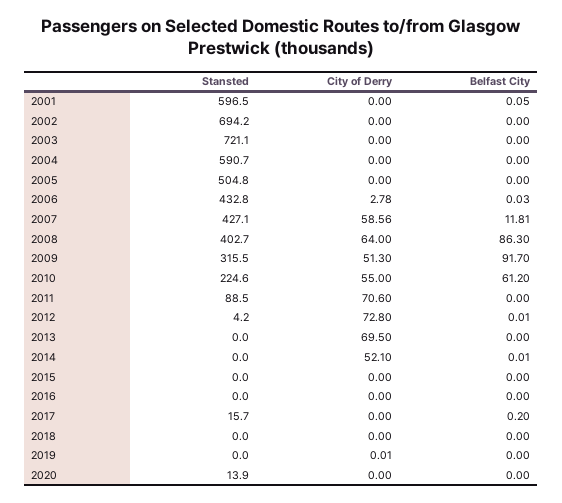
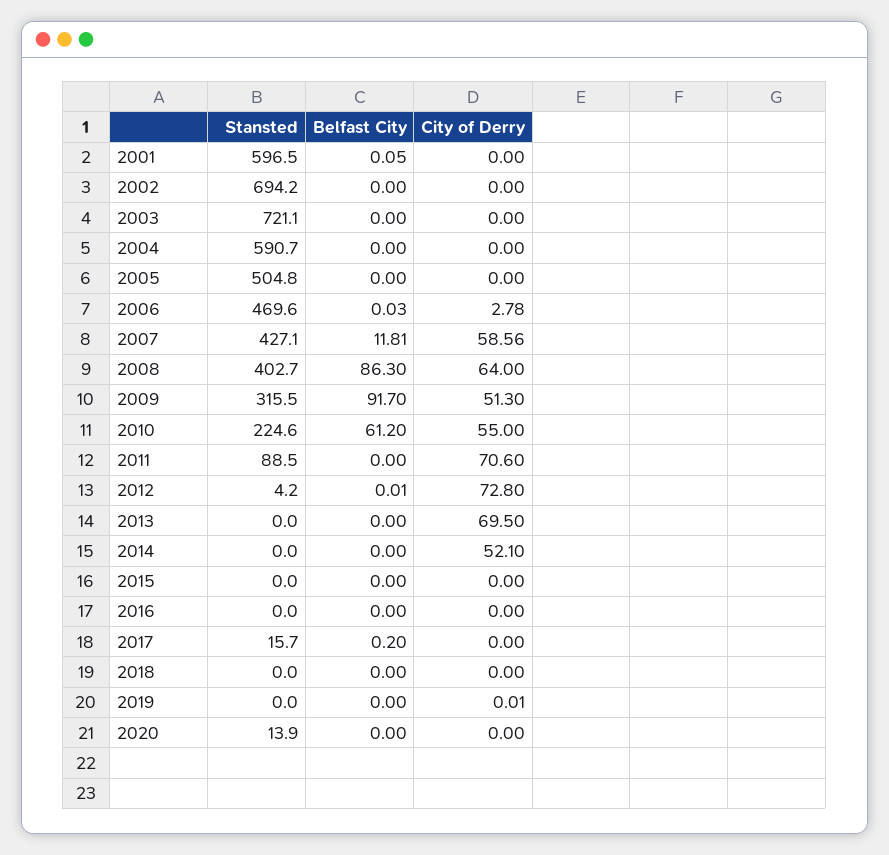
Stansted, 2006: 432.8 -> 469.6
Belfast City, 2014: 0.01 -> 0

